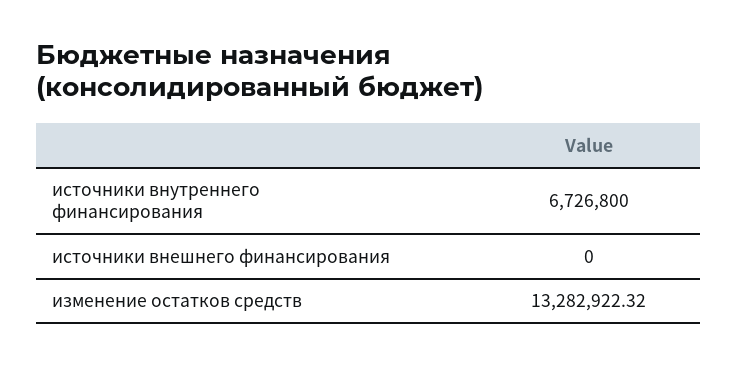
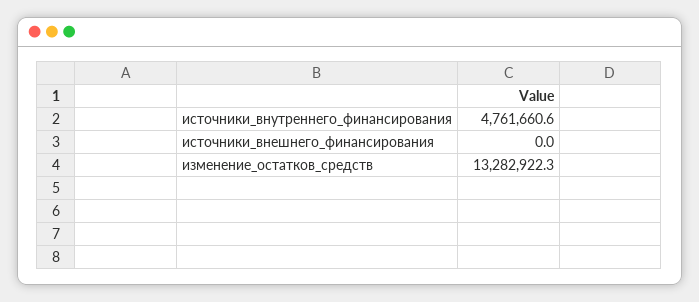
источники внутреннего финансирования: 6726800 -> 4761660.6

